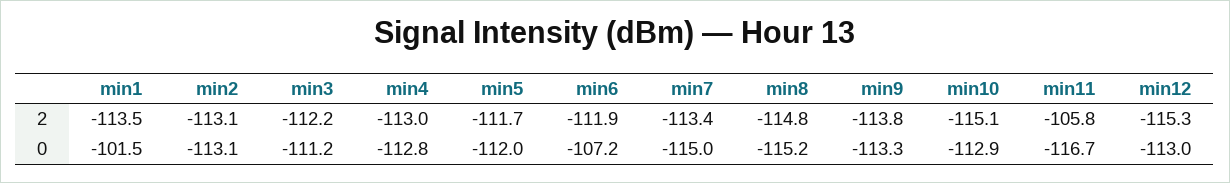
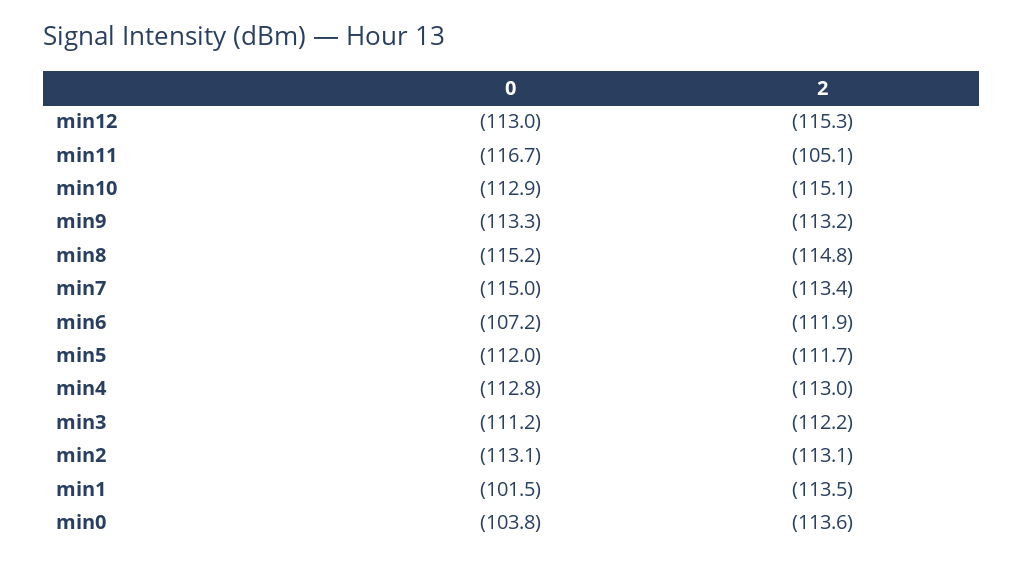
min9, 2: -113.8 -> -113.2
min11, 2: -105.8 -> -105.1
min0, 0: none -> -103.8
min0, 2: none -> -113.6

